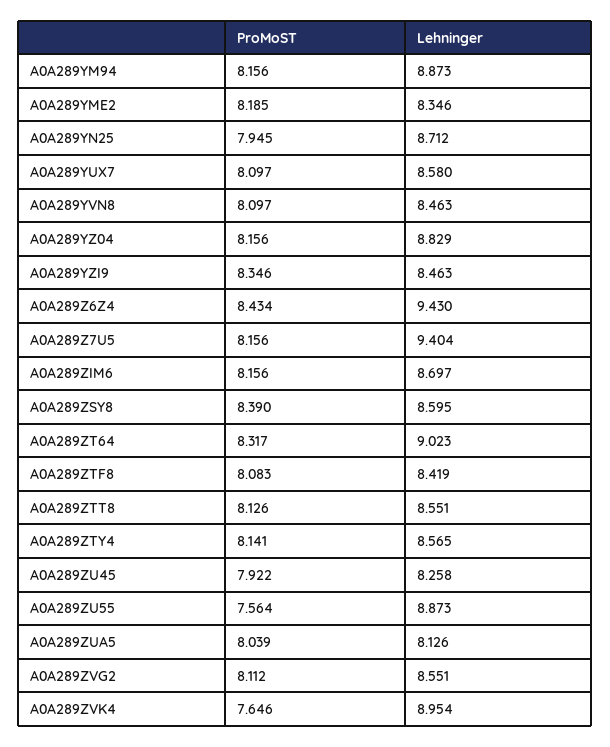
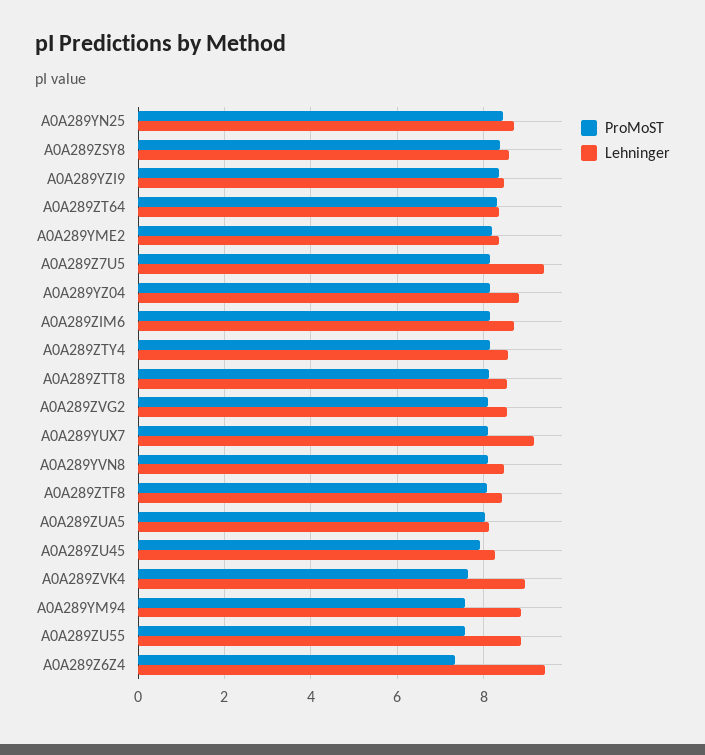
ProMoST, A0A289YM94: 8.156 -> 7.6
ProMoST, A0A289YN25: 7.945 -> 8.4
Lehninger, A0A289YUX7: 8.58 -> 9.2
ProMoST, A0A289Z6Z4: 8.434 -> 7.4
Lehninger, A0A289ZT64: 9.023 -> 8.4

